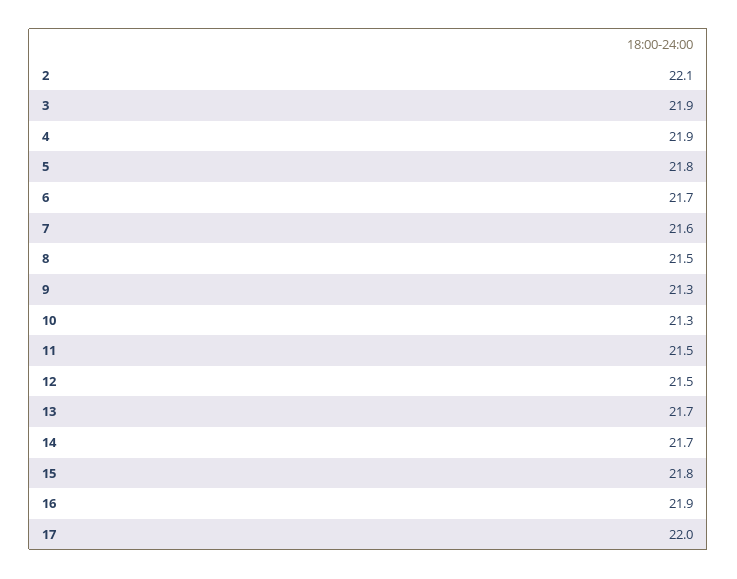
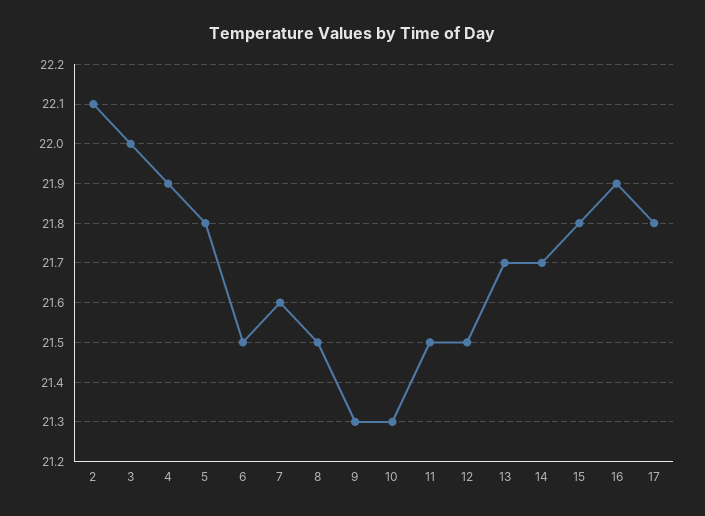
3: 21.9 -> 22
6: 21.7 -> 21.5
17: 22 -> 21.8

